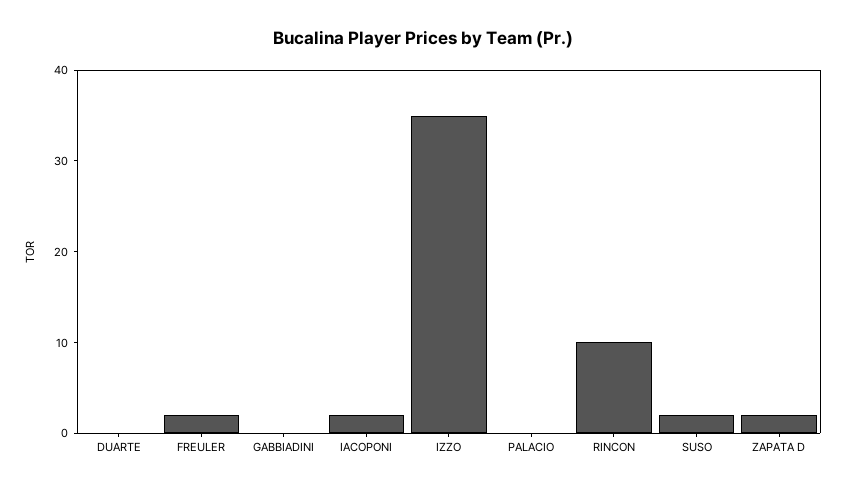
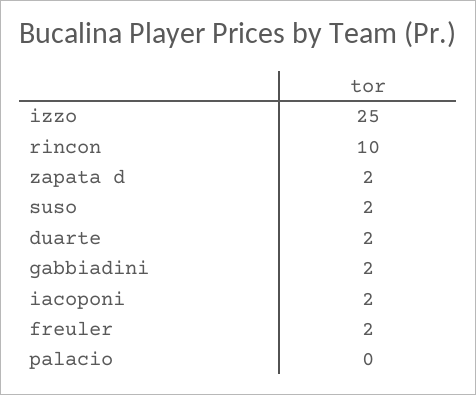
DUARTE: 0 -> 2
GABBIADINI: 0 -> 2
IZZO: 35 -> 25

